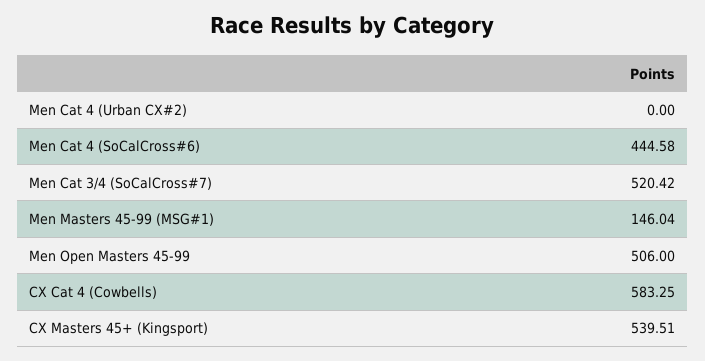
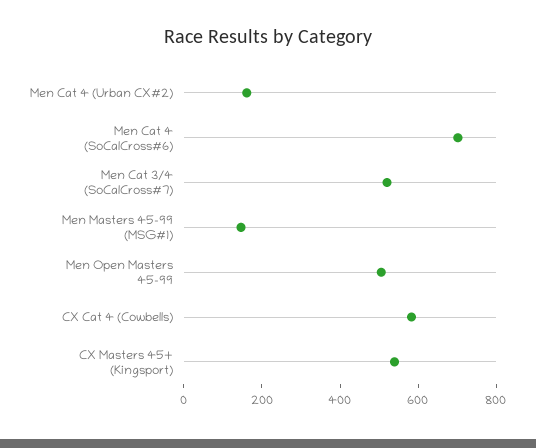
Men Cat 4 (Urban CX#2): 0 -> 150
Men Cat 4 (SoCalCross#6): 444.58 -> 700

